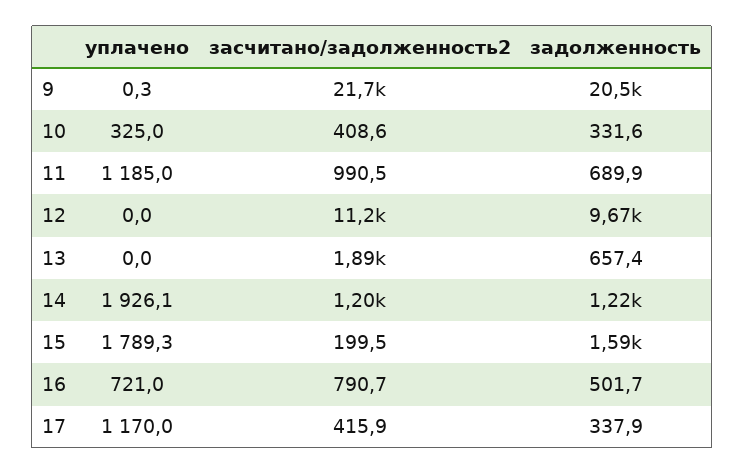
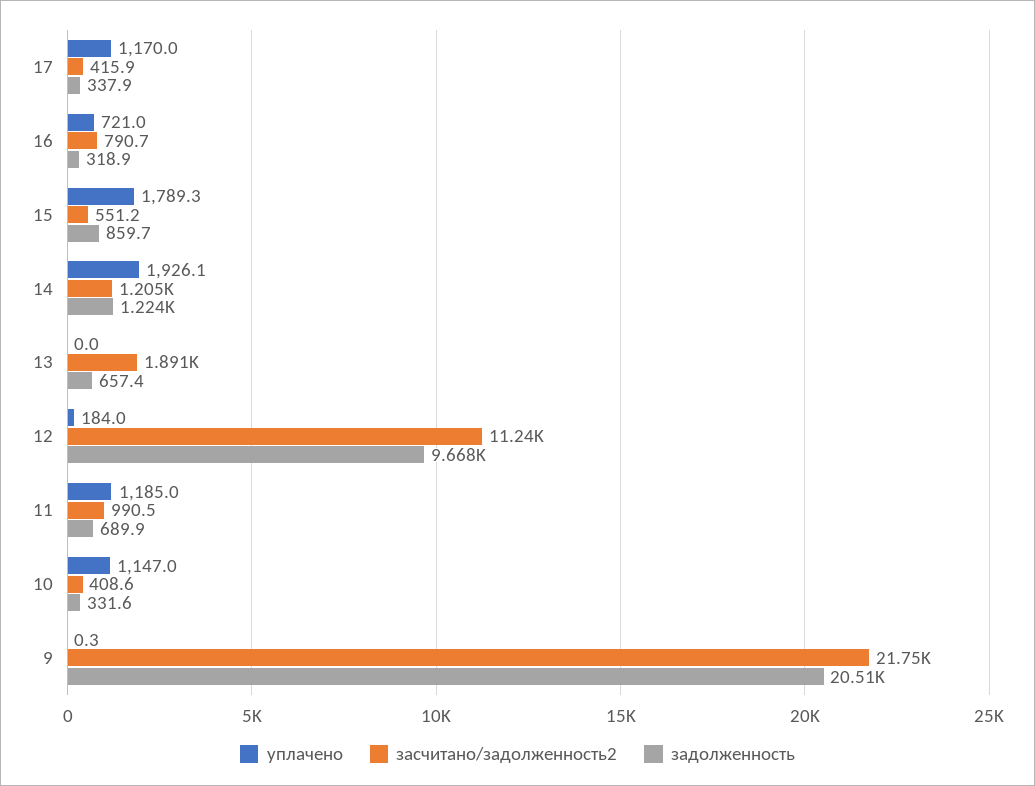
уплачено, 10: 325 -> 1147
уплачено, 12: 0 -> 184
засчитано/задолженность2, 15: 199.5 -> 551.2
задолженность, 15: 1590 -> 859.7
задолженность, 16: 501.7 -> 318.9

